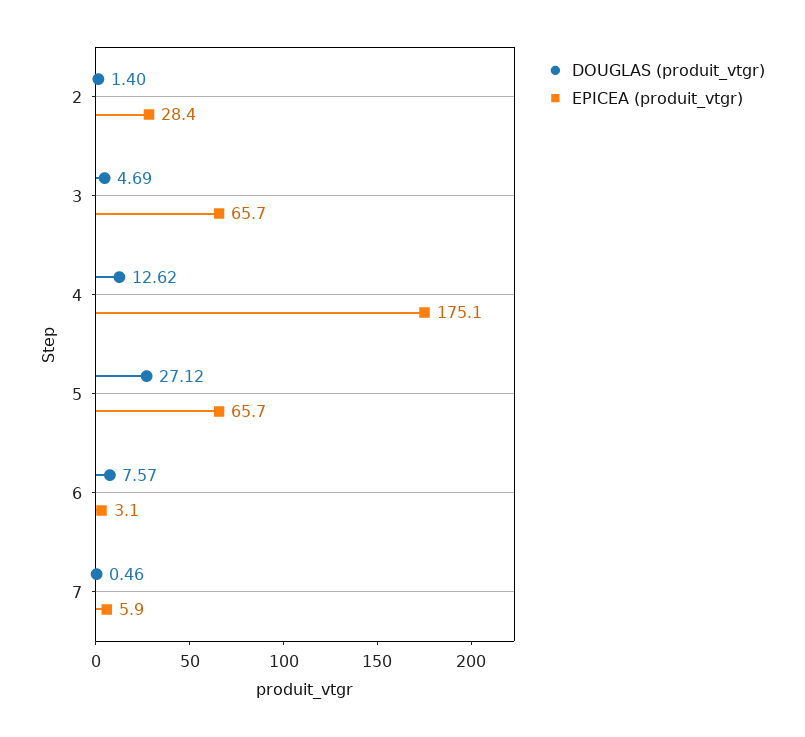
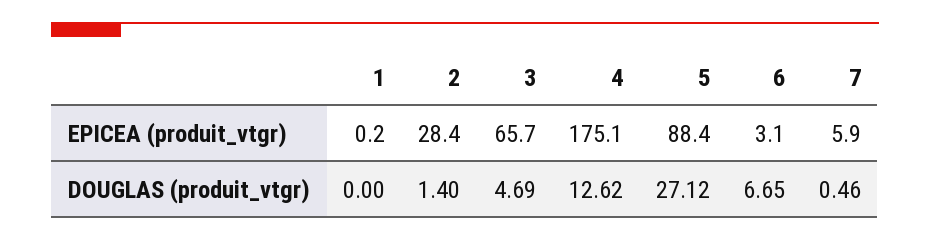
EPICEA (produit_vtgr), 5: 65.7 -> 88.4
DOUGLAS (produit_vtgr), 6: 7.57 -> 6.65
EPICEA (produit_vtgr), 1: none -> 0.2
DOUGLAS (produit_vtgr), 1: none -> 0

